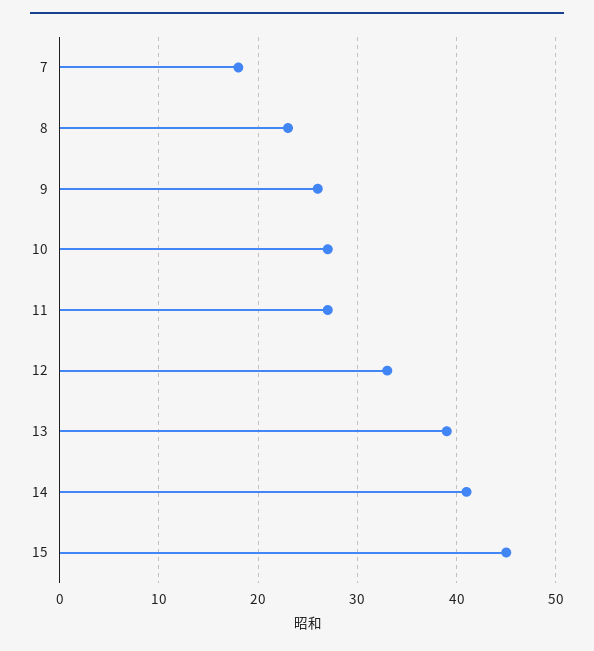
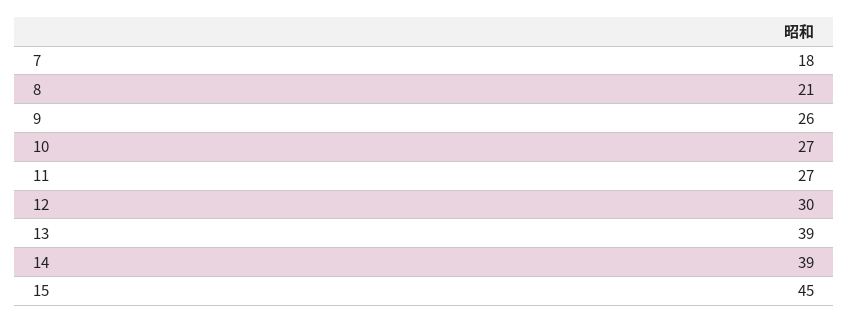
8: 23 -> 21
12: 33 -> 30
14: 41 -> 39

